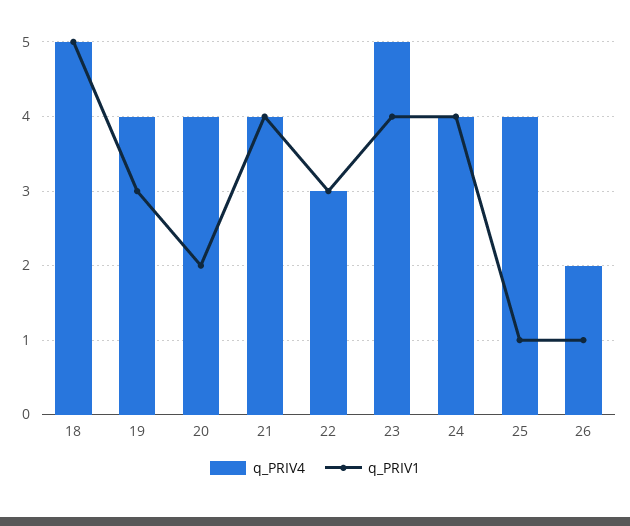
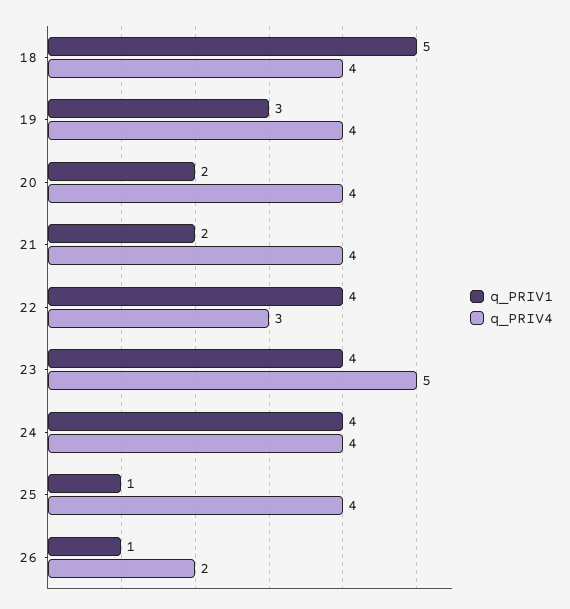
q_PRIV4, 18: 5 -> 4
q_PRIV1, 21: 4 -> 2
q_PRIV1, 22: 3 -> 4

